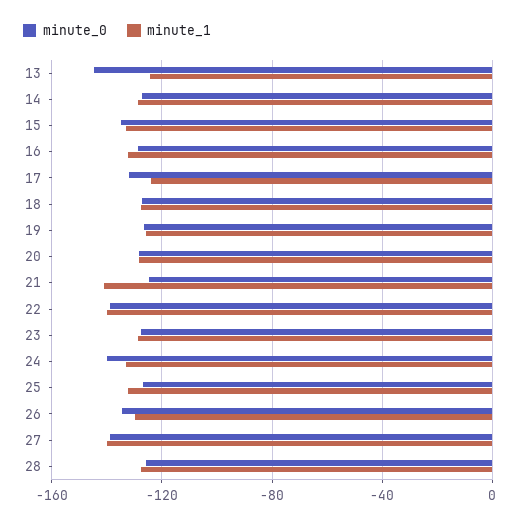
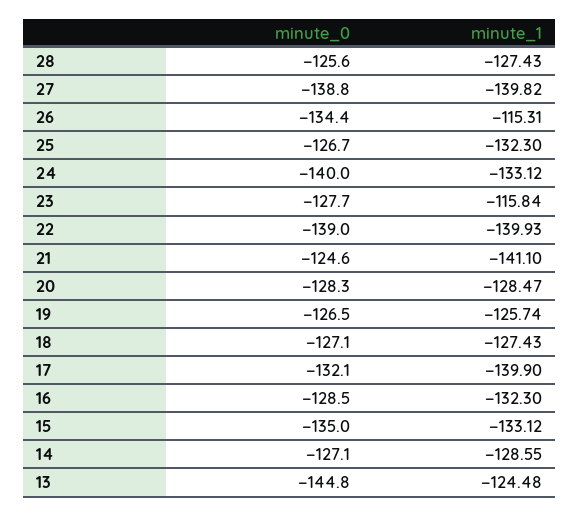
minute_1, 17: -125 -> -139.9
minute_1, 23: -130 -> -115.84
minute_1, 26: -130 -> -115.31

